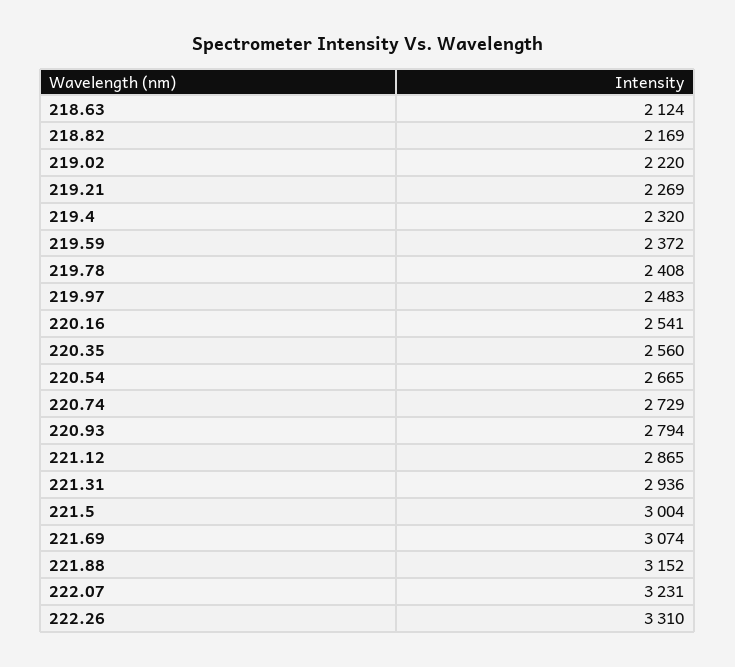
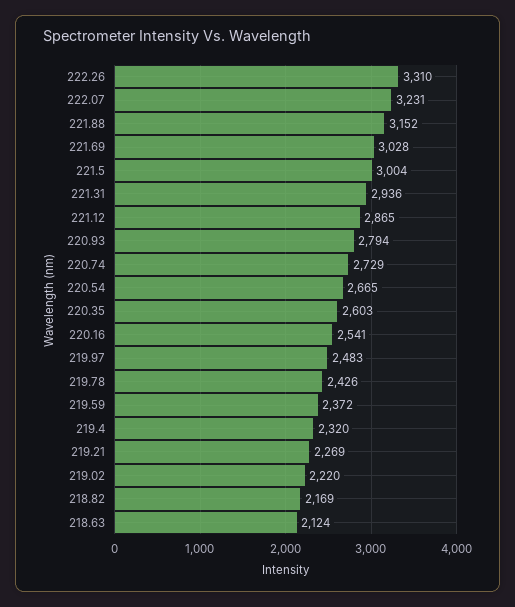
219.78: 2408 -> 2426
220.35: 2560 -> 2603
221.69: 3074 -> 3028

